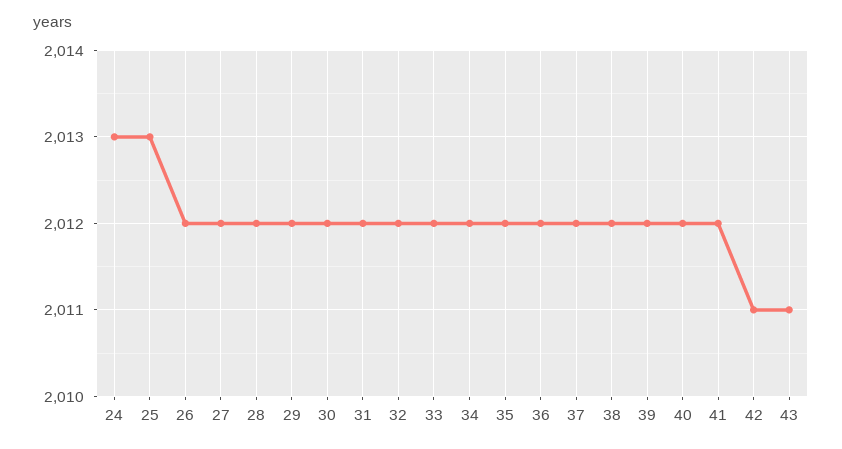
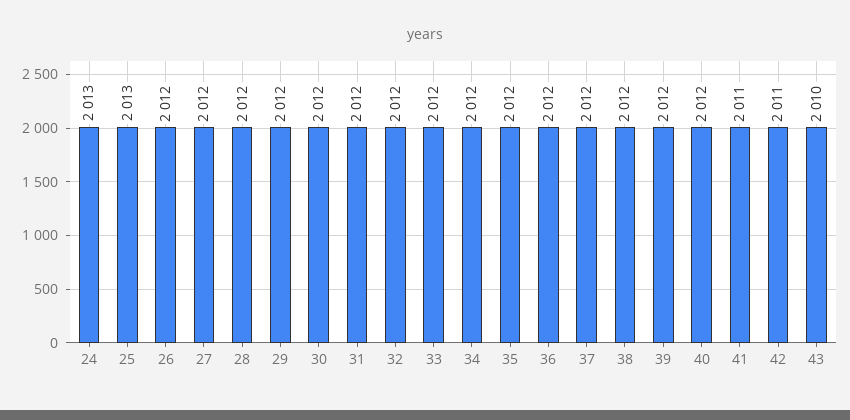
41: 2012 -> 2011
43: 2011 -> 2010

